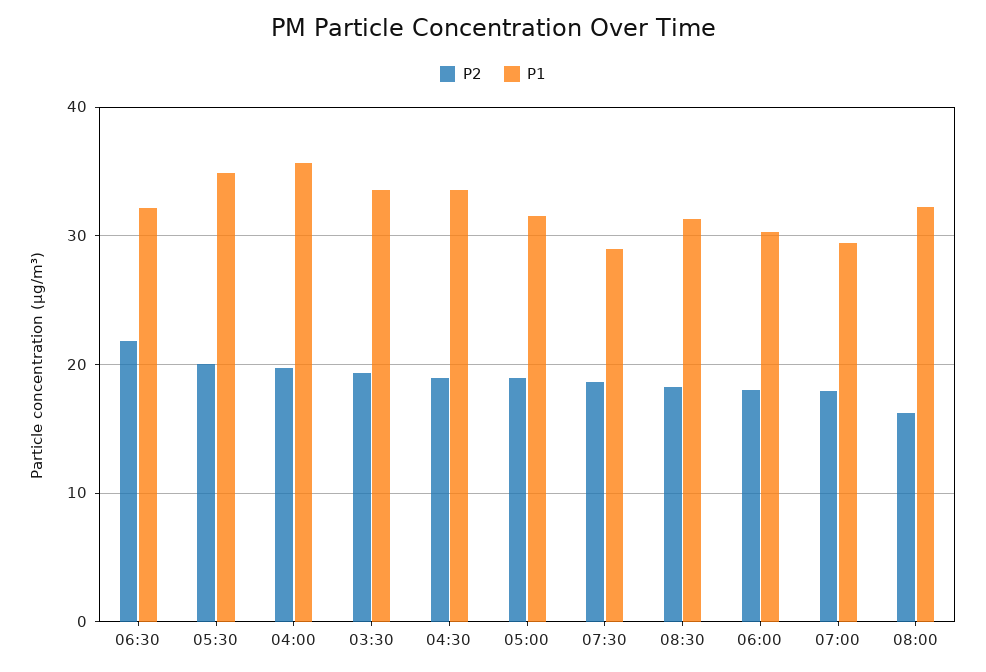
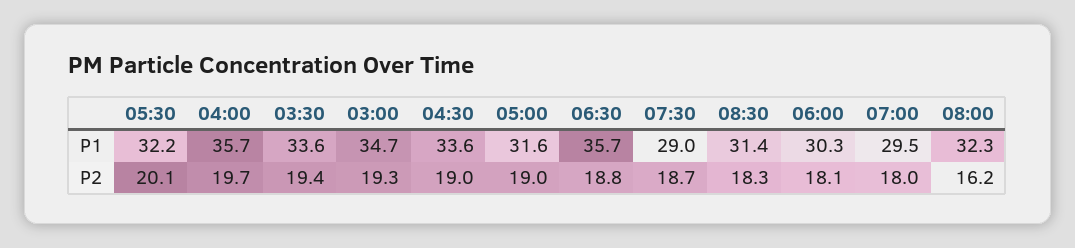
P2, 06:30: 22 -> 18.8
P1, 06:30: 32 -> 35.7
P1, 05:30: 35 -> 32.2
P1, 03:00: none -> 34.7
P2, 03:00: none -> 19.3

